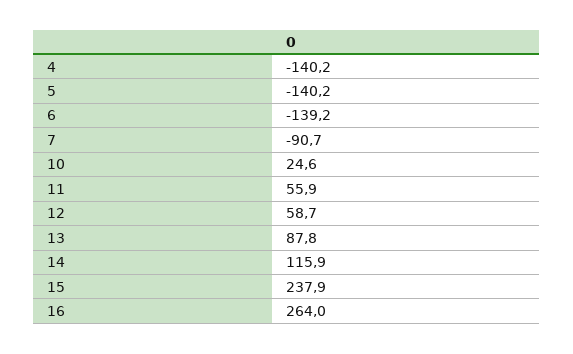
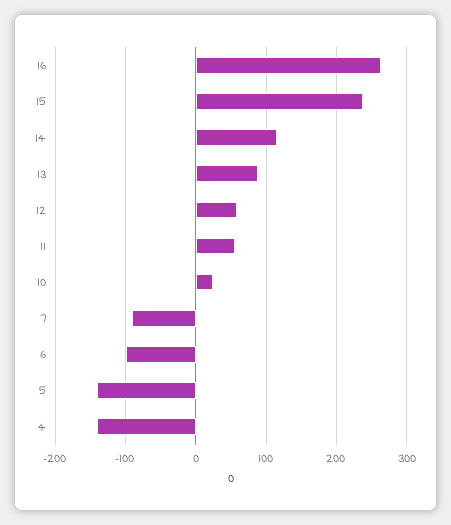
6: -139.2 -> -100

